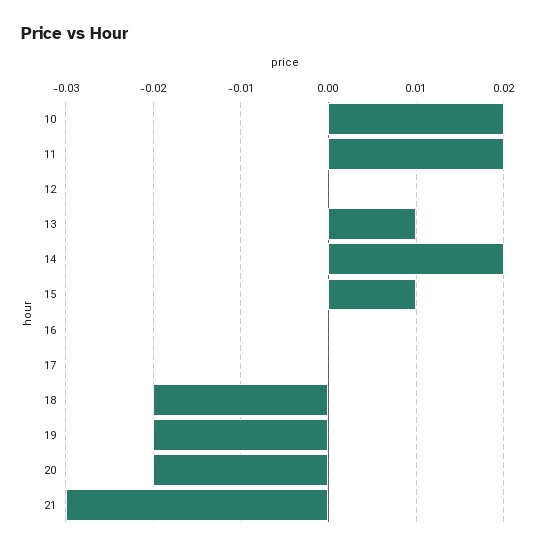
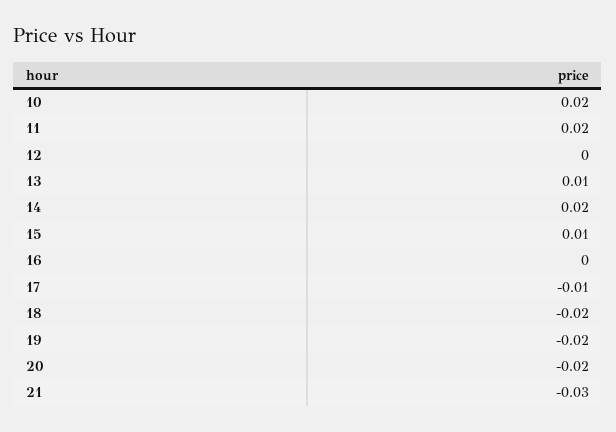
17: 0 -> -0.01

